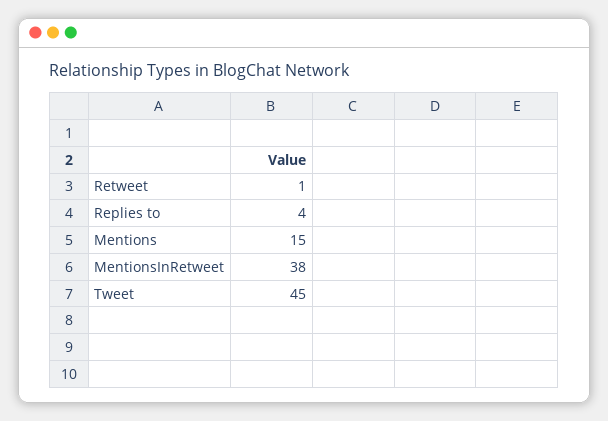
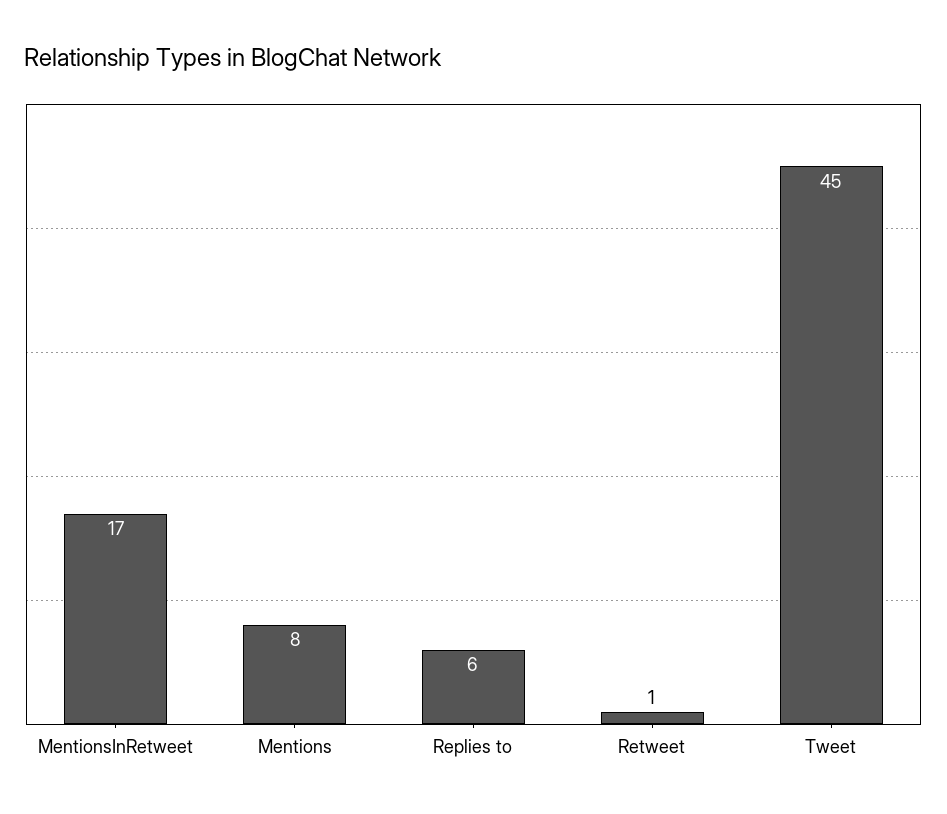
Replies to: 4 -> 6
Mentions: 15 -> 8
MentionsInRetweet: 38 -> 17

